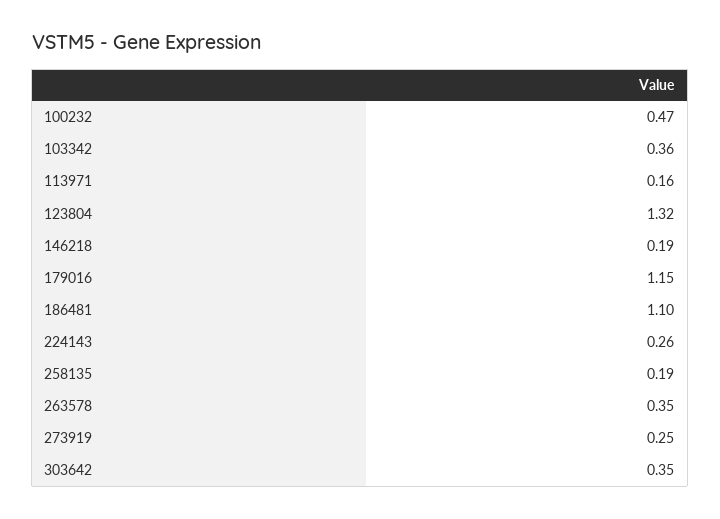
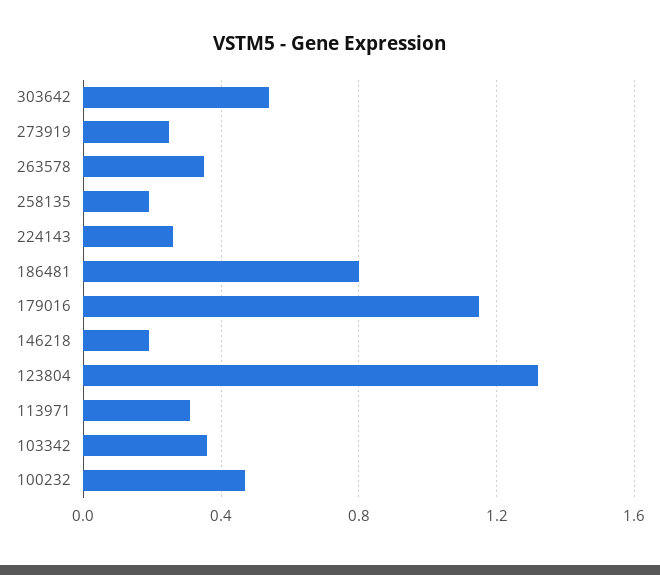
113971: 0.16 -> 0.3
186481: 1.1 -> 0.8
303642: 0.35 -> 0.55

